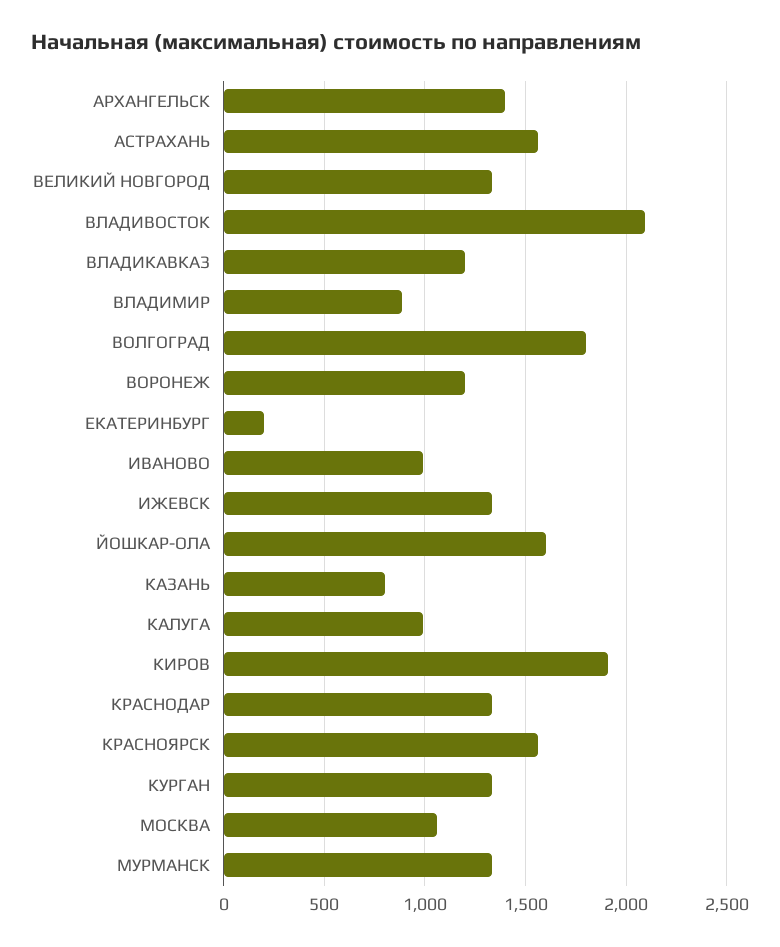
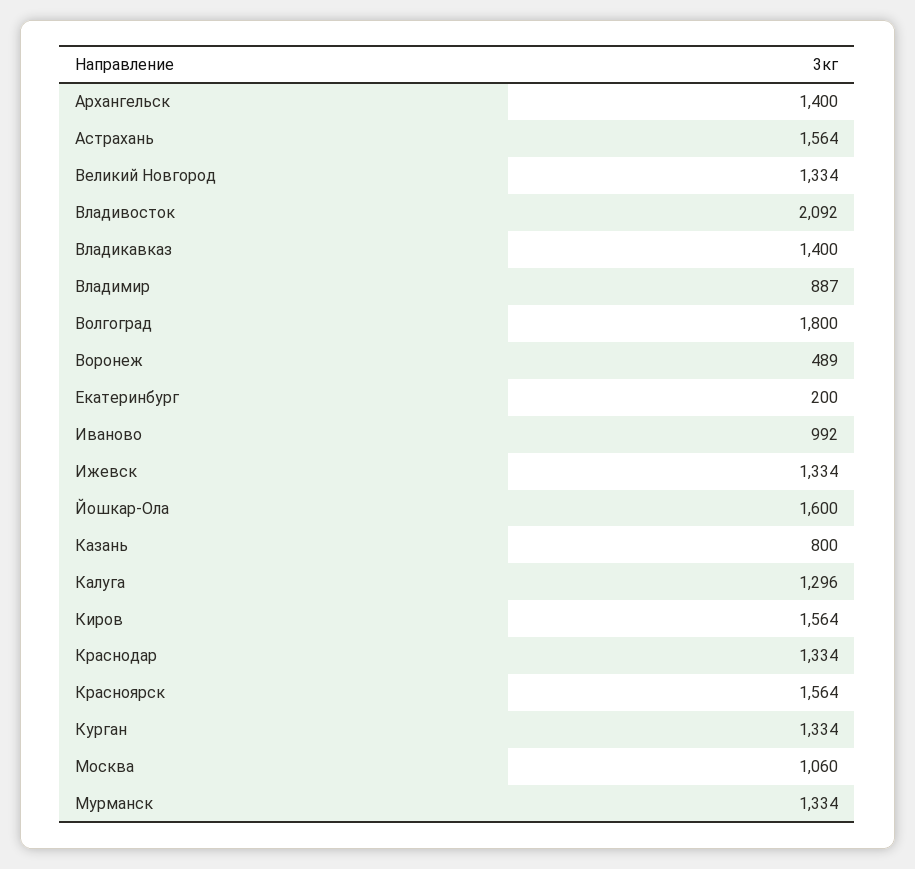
ВЛАДИКАВКАЗ: 1200 -> 1400
ВОРОНЕЖ: 1200 -> 489
КАЛУГА: 1000 -> 1296
КИРОВ: 1900 -> 1564

